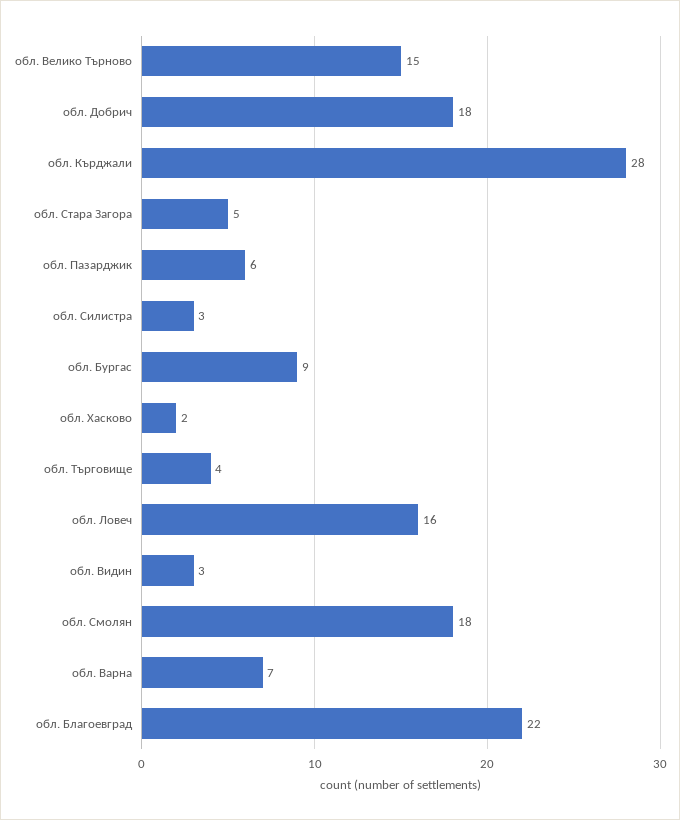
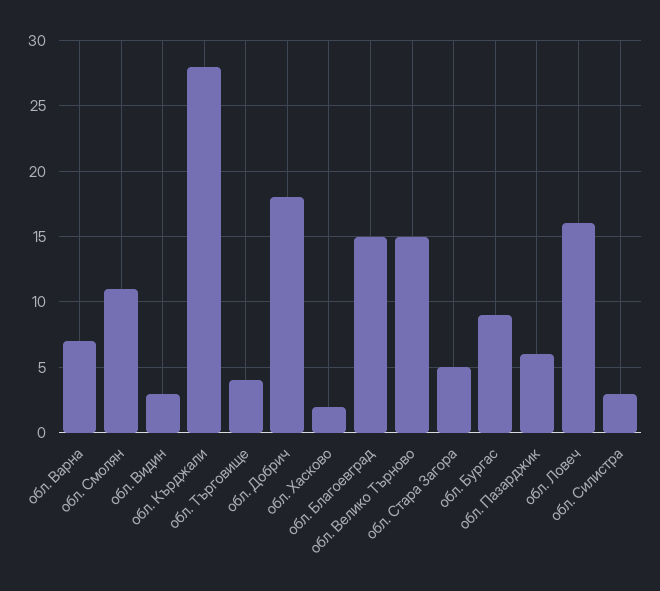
обл. Смолян: 18 -> 11
обл. Благоевград: 22 -> 15

